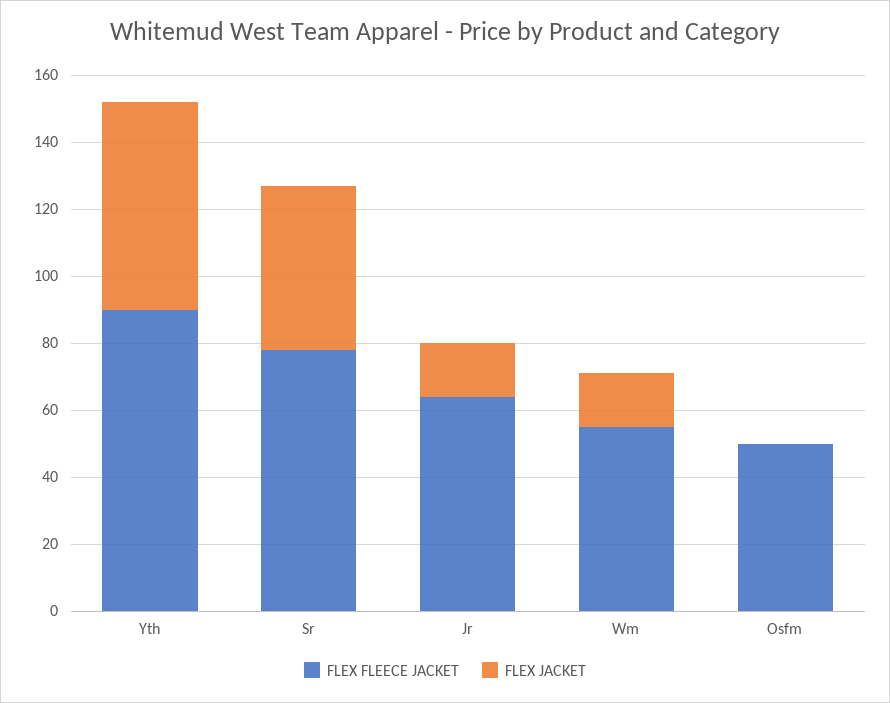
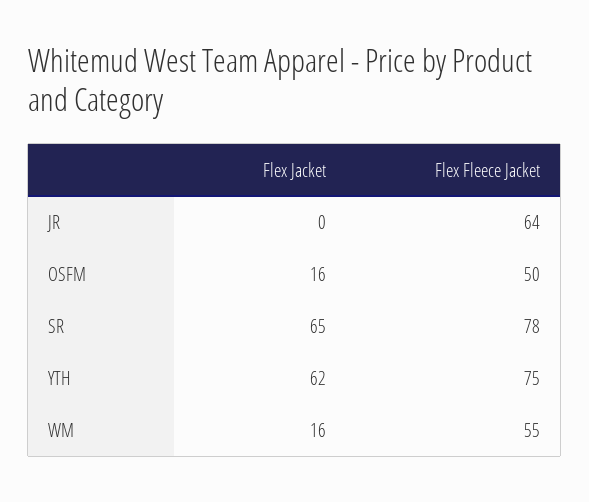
FLEX FLEECE JACKET, Yth: 90 -> 75
FLEX JACKET, Sr: 50 -> 65
FLEX JACKET, Jr: 15 -> 0
FLEX JACKET, Osfm: 0 -> 16

